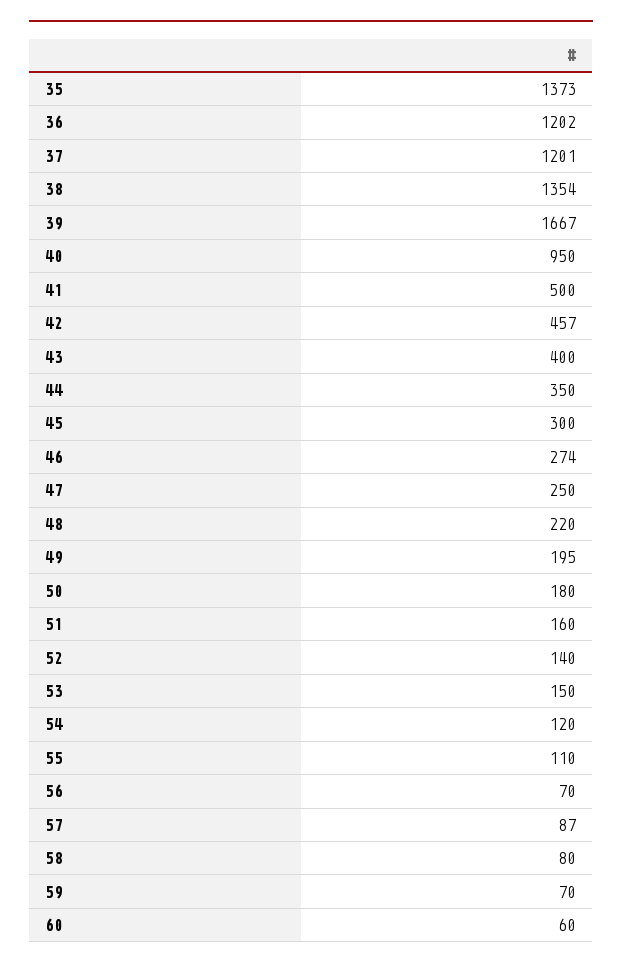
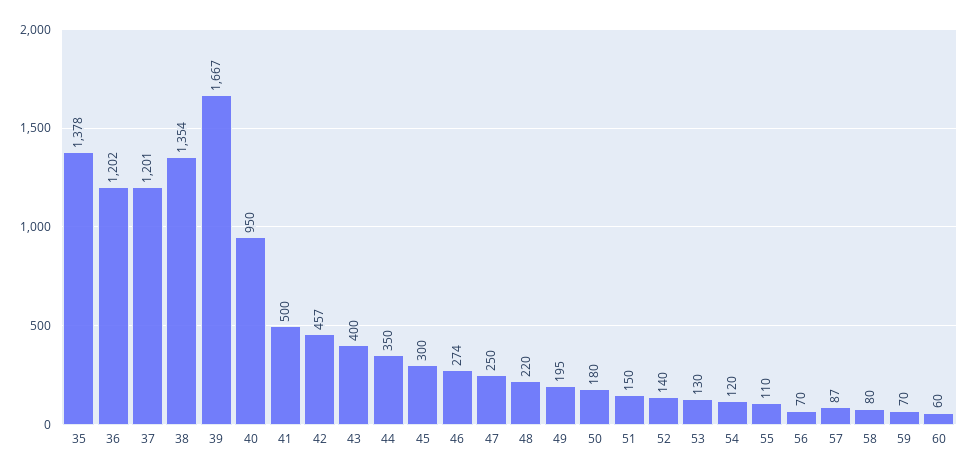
35: 1373 -> 1378
51: 160 -> 150
53: 150 -> 130

